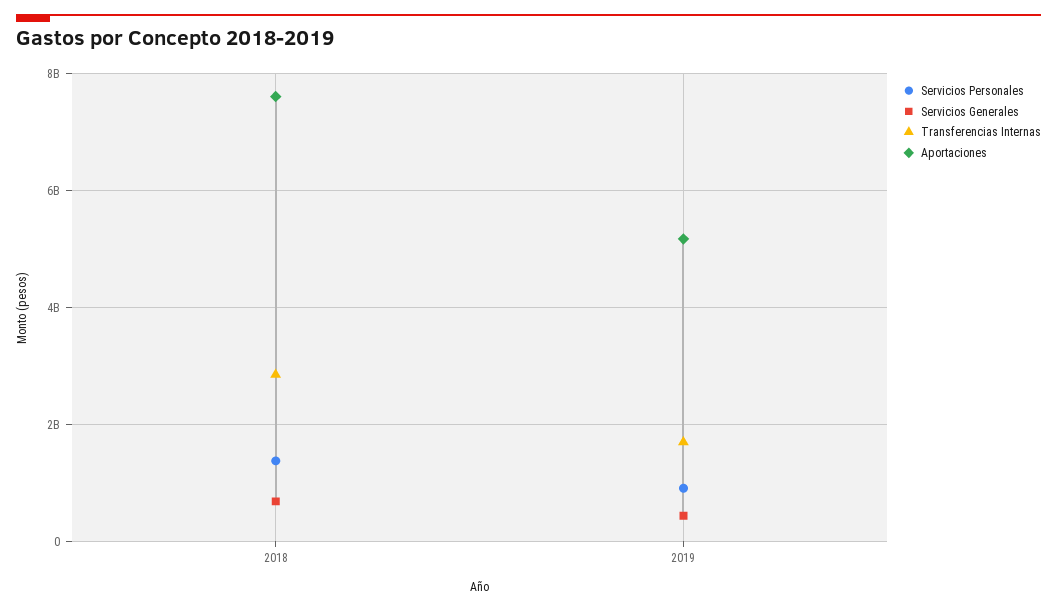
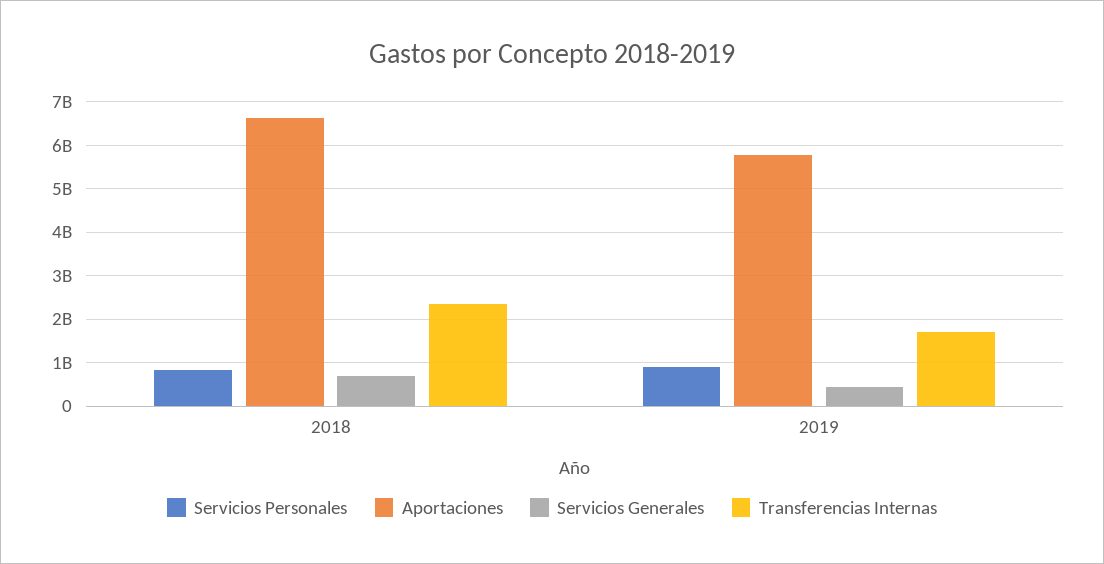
Servicios Personales, 2018: 1400000000 -> 800000000
Transferencias Internas, 2018: 2800000000 -> 2400000000
Aportaciones, 2018: 7600000000 -> 6600000000
Aportaciones, 2019: 5200000000 -> 5800000000

